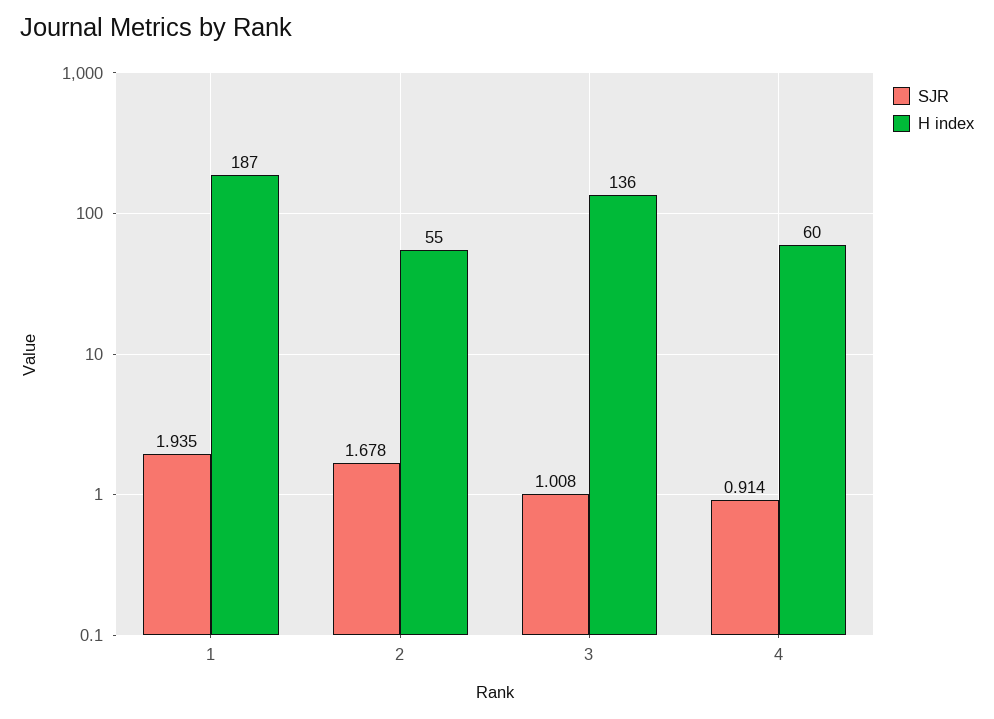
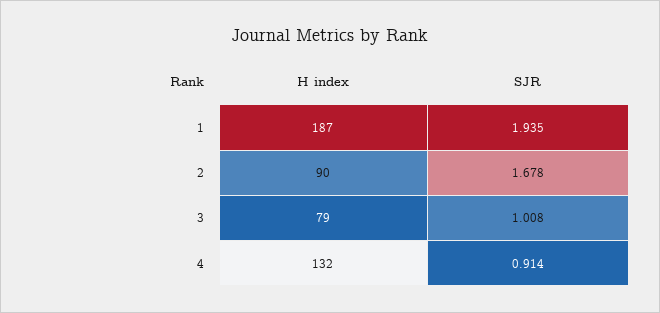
H index, 2: 55 -> 90
H index, 3: 136 -> 79
H index, 4: 60 -> 132

